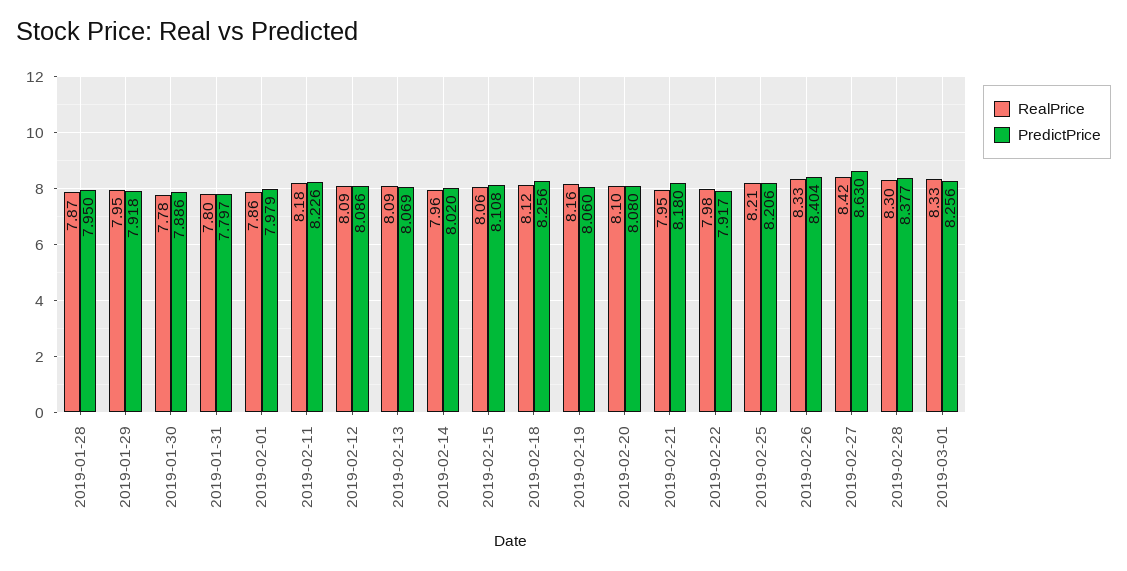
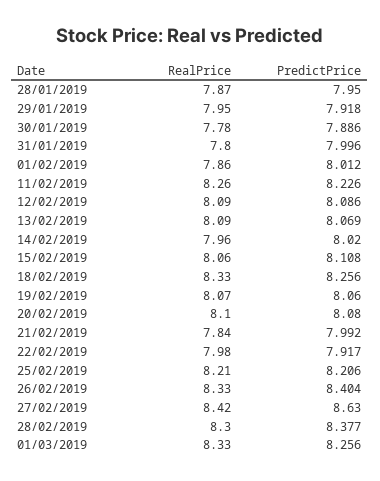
PredictPrice, 2019-01-31: 7.797 -> 7.996
PredictPrice, 2019-02-01: 7.979 -> 8.012
RealPrice, 2019-02-11: 8.18 -> 8.26
RealPrice, 2019-02-18: 8.12 -> 8.33
RealPrice, 2019-02-19: 8.16 -> 8.07
RealPrice, 2019-02-21: 7.95 -> 7.84
PredictPrice, 2019-02-21: 8.18 -> 7.992

